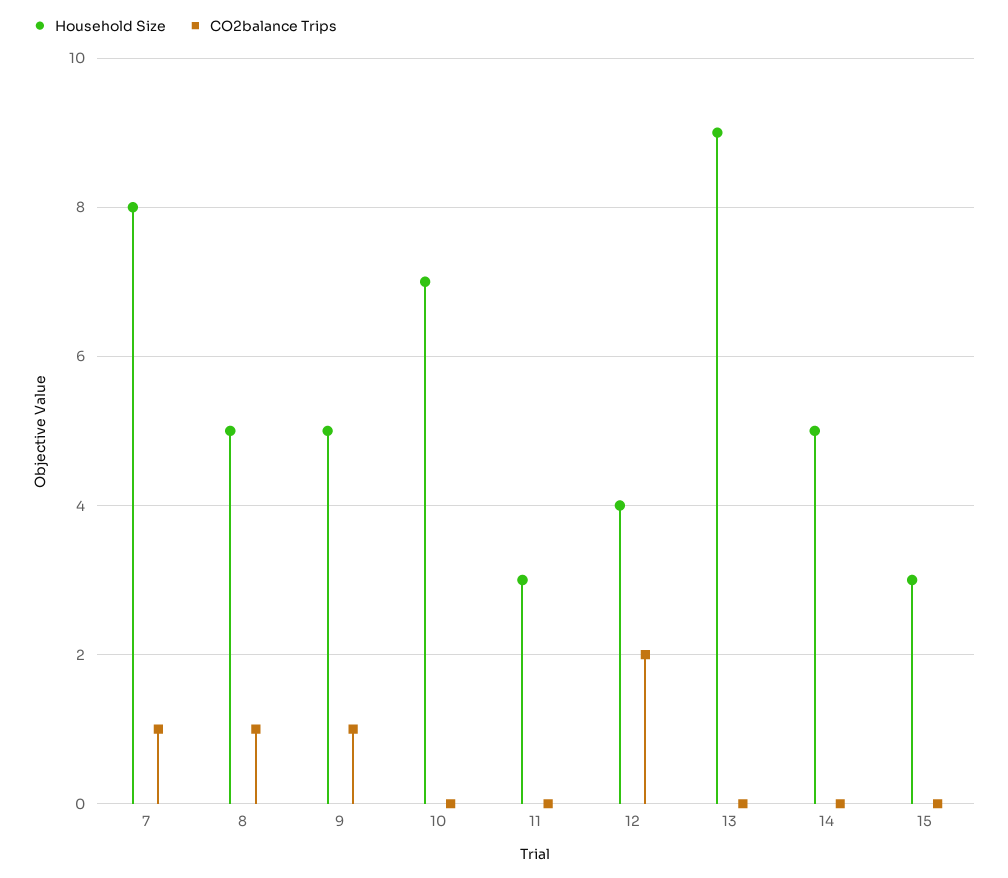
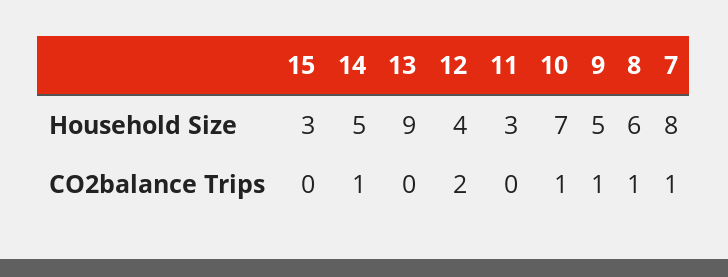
Household Size, 8: 5 -> 6
CO2balance Trips, 10: 0 -> 1
CO2balance Trips, 14: 0 -> 1

